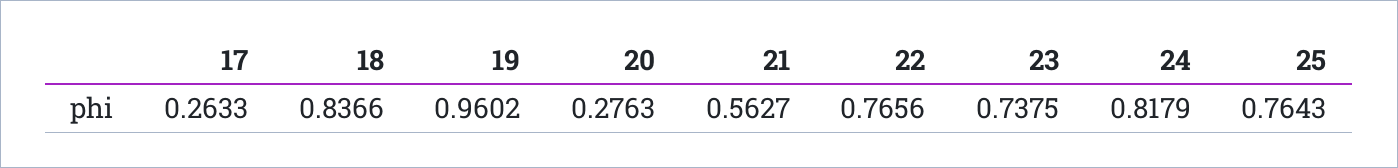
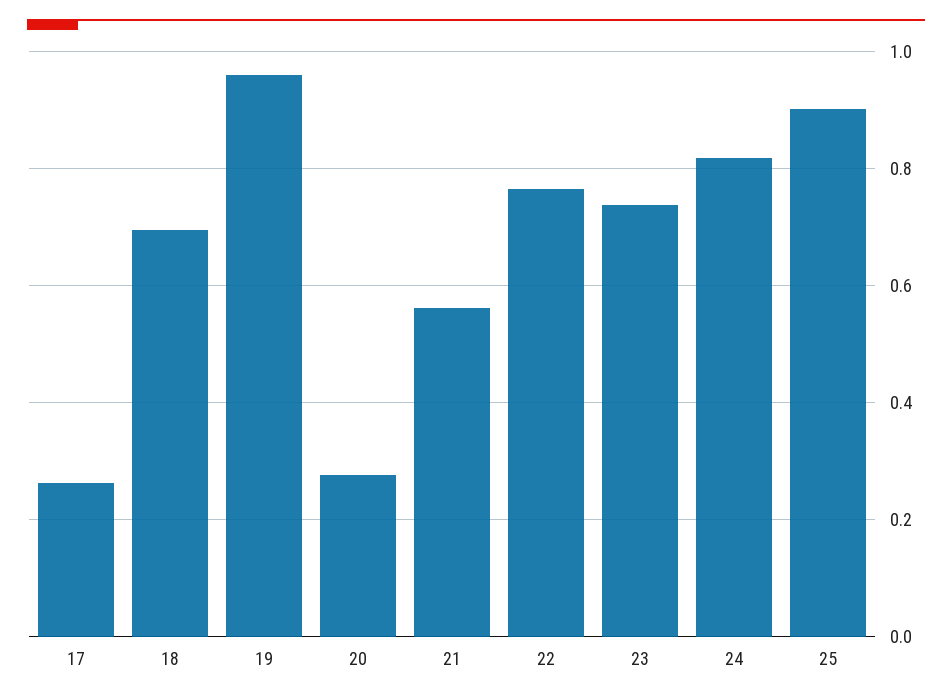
18: 0.8366 -> 0.7
25: 0.7643 -> 0.9

